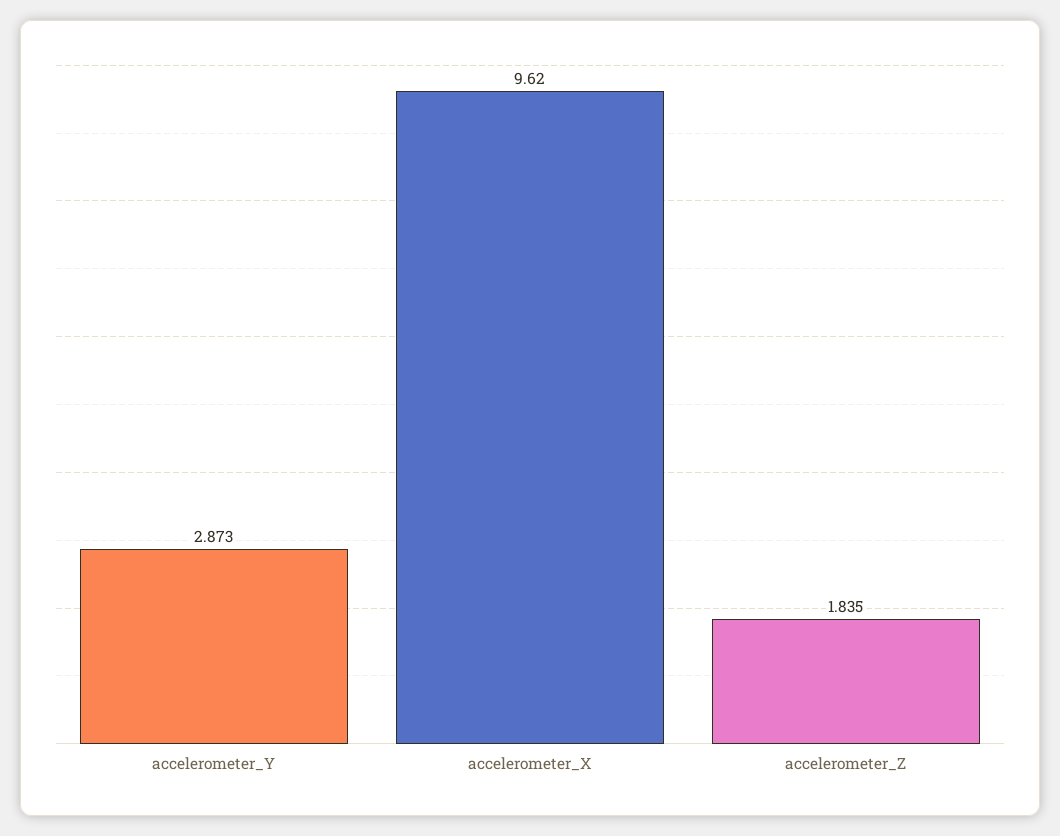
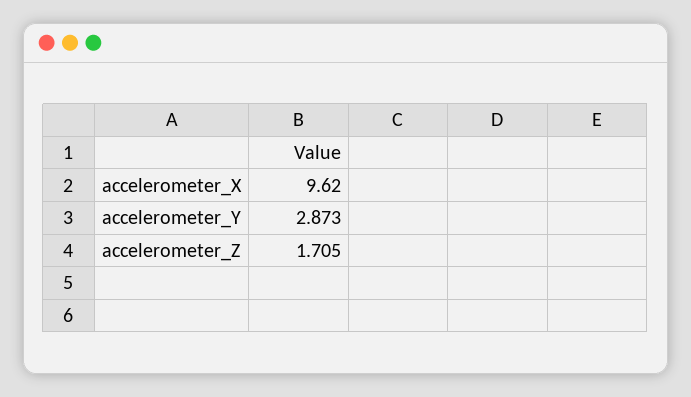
accelerometer_Z: 1.835 -> 1.705

